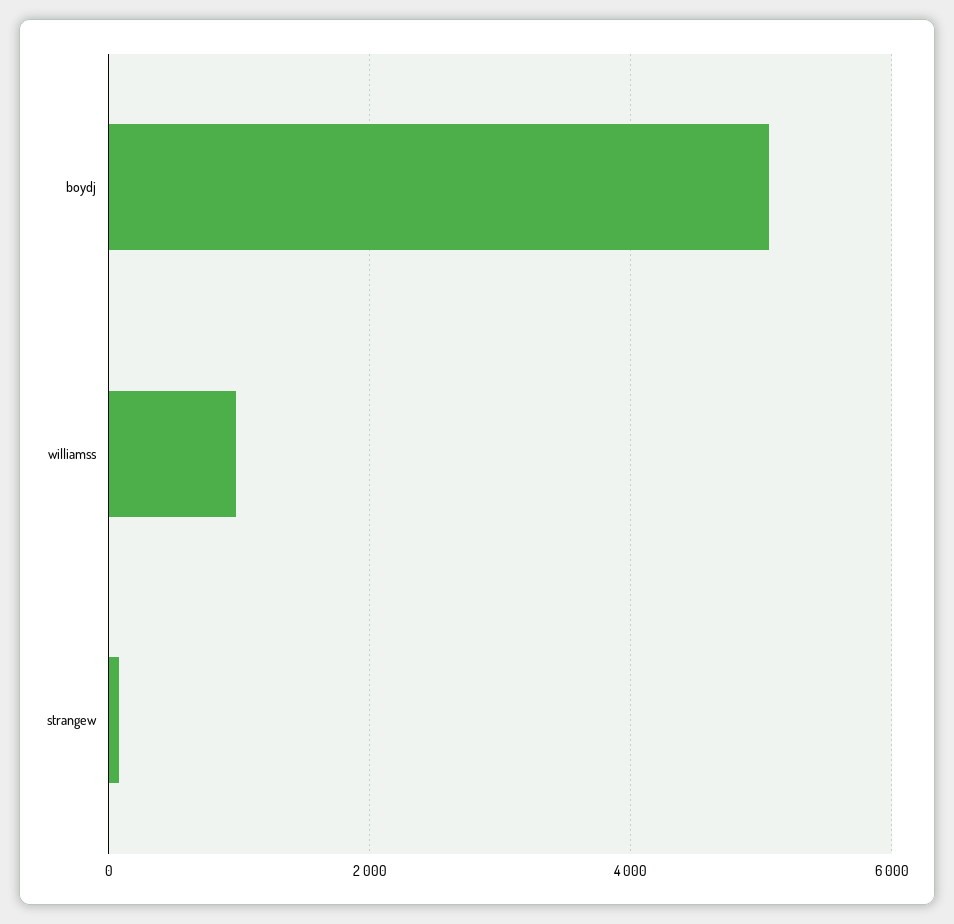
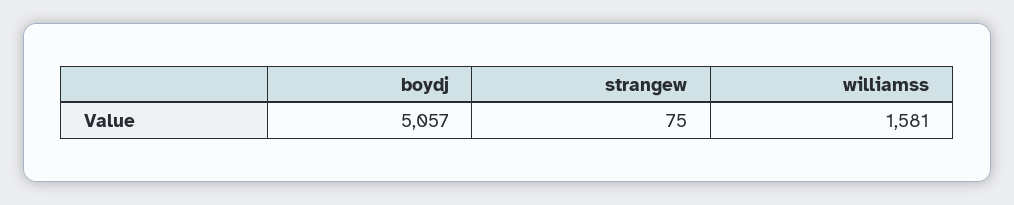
williamss: 1000 -> 1581

